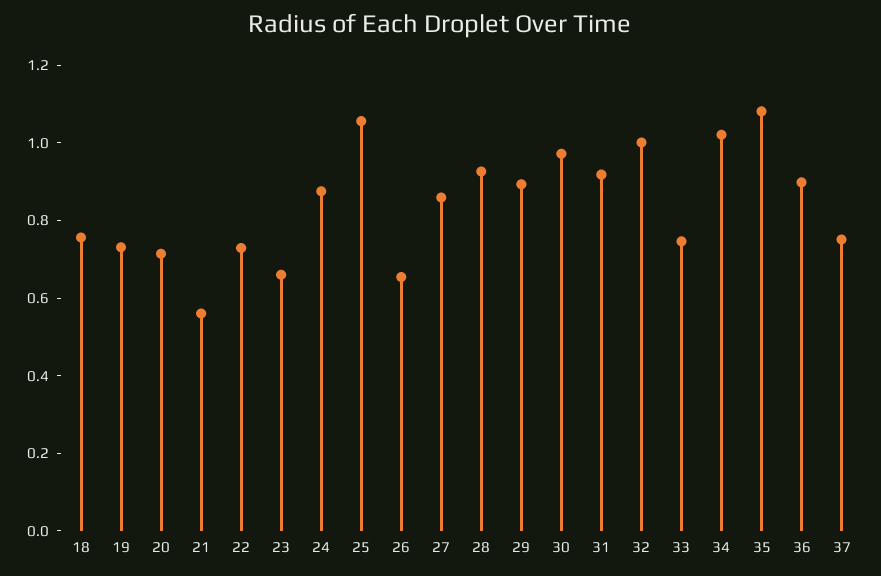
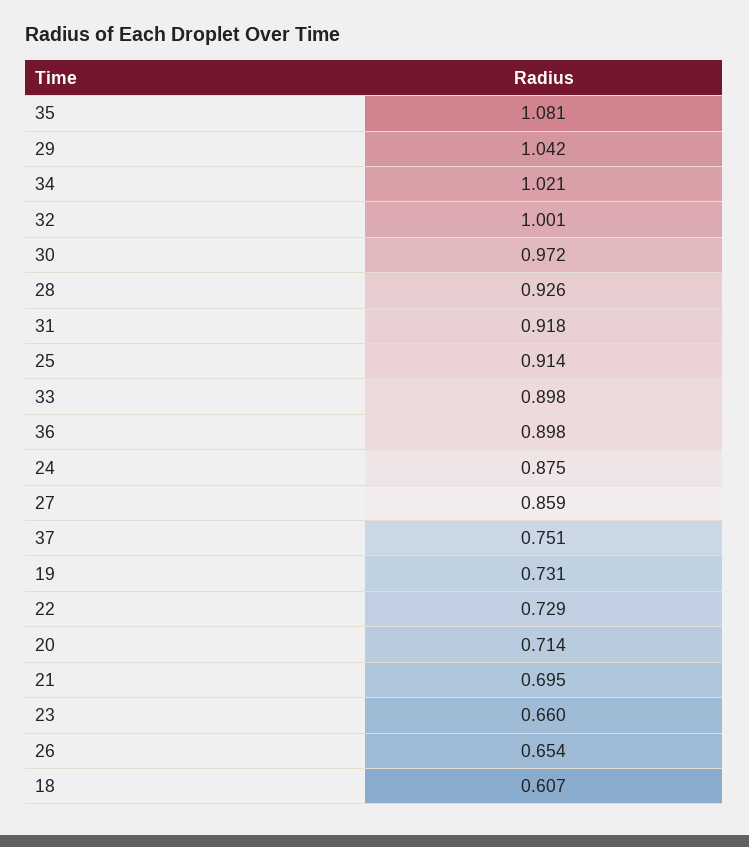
18: 0.75 -> 0.607
21: 0.55 -> 0.695
25: 1.05 -> 0.914
29: 0.9 -> 1.042
33: 0.75 -> 0.898

